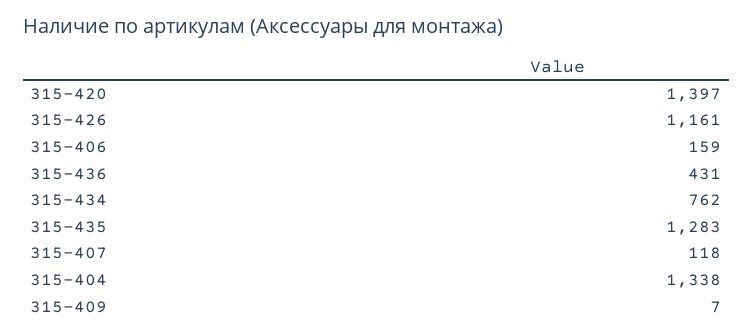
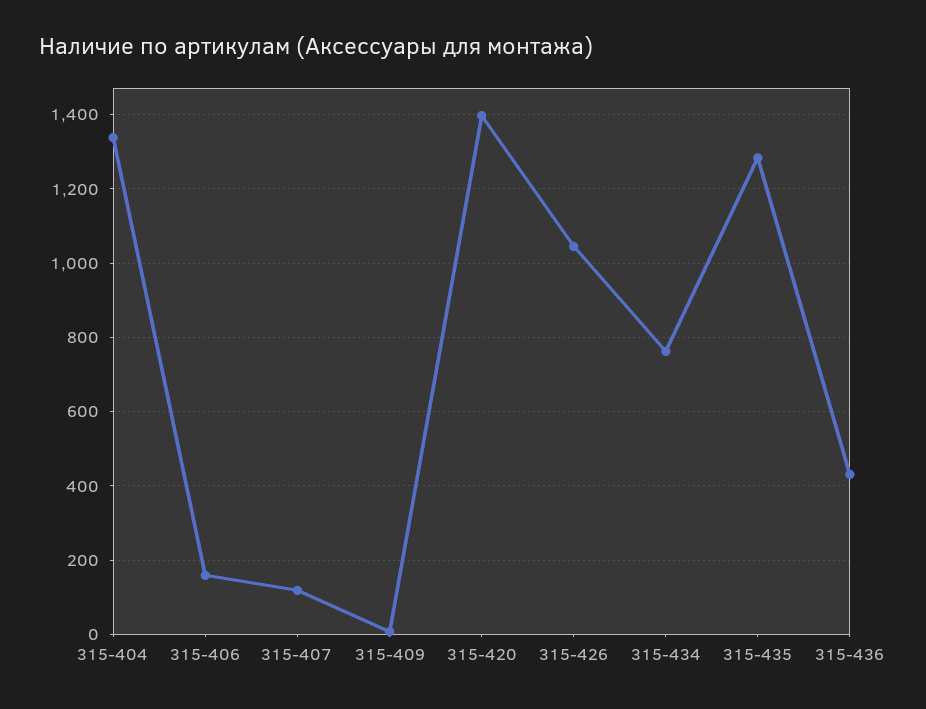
315-426: 1161 -> 1040

